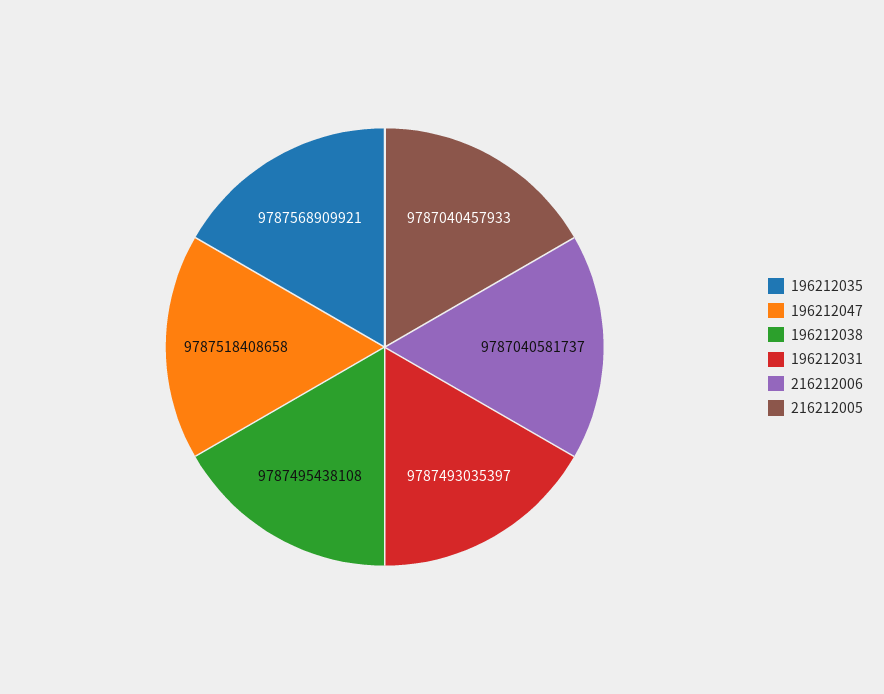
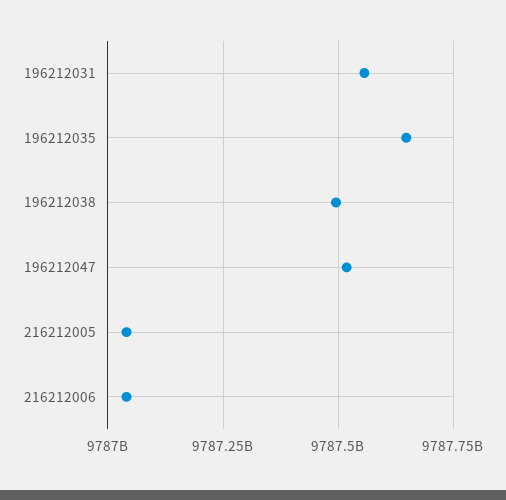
196212035: 9787568909921 -> 9787650000000
196212031: 9787493035397 -> 9787550000000

